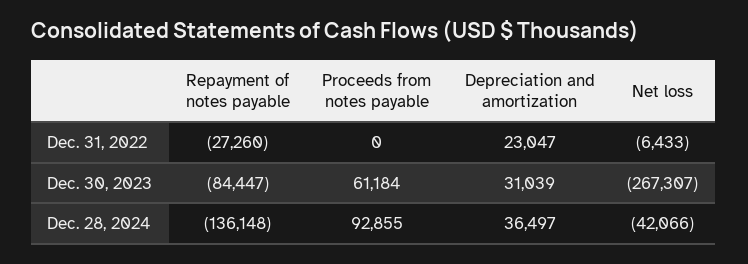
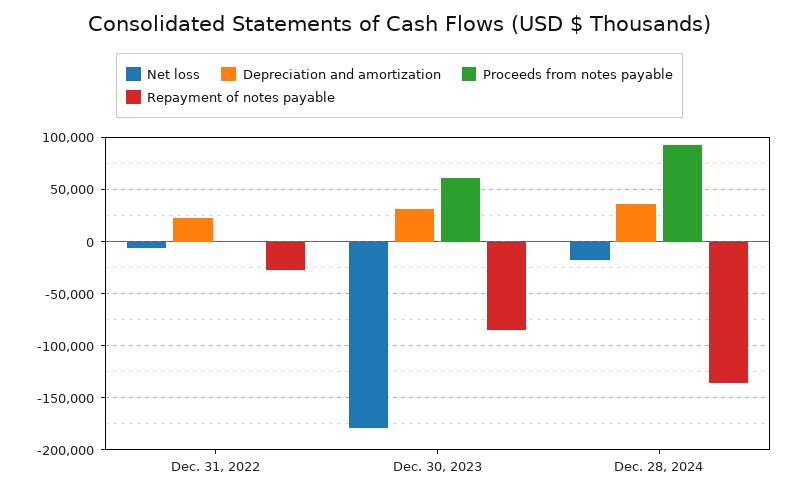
Net loss, Dec. 30, 2023: -267307 -> -180000
Net loss, Dec. 28, 2024: -42066 -> -20000

